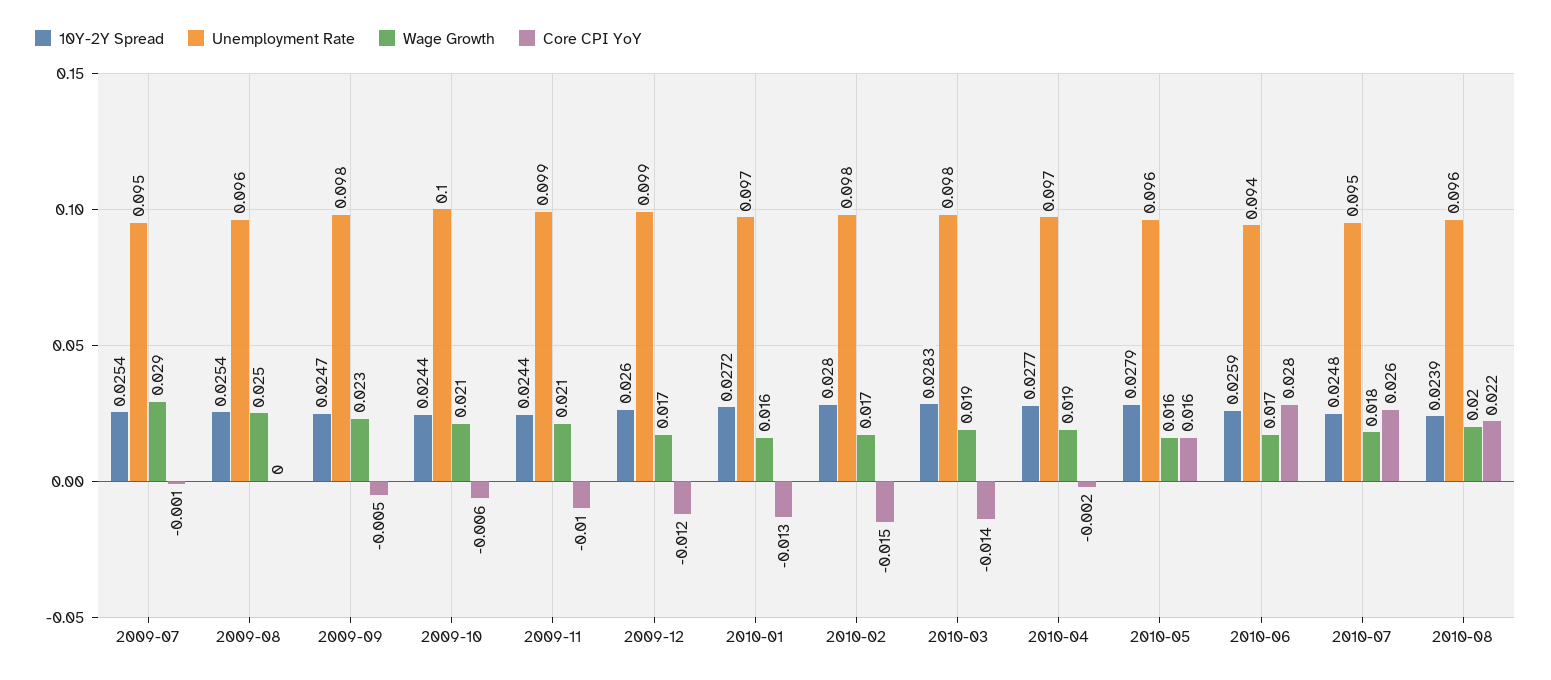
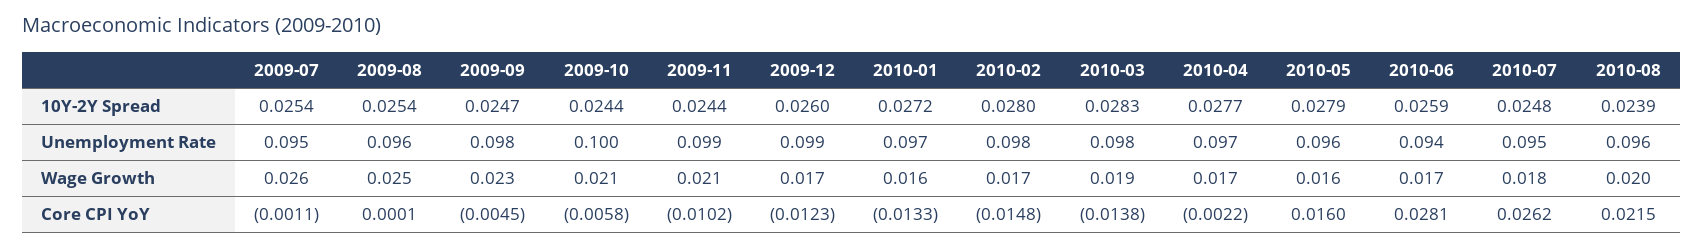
Wage Growth, 2009-07: 0.029 -> 0.026
Wage Growth, 2010-04: 0.019 -> 0.017

